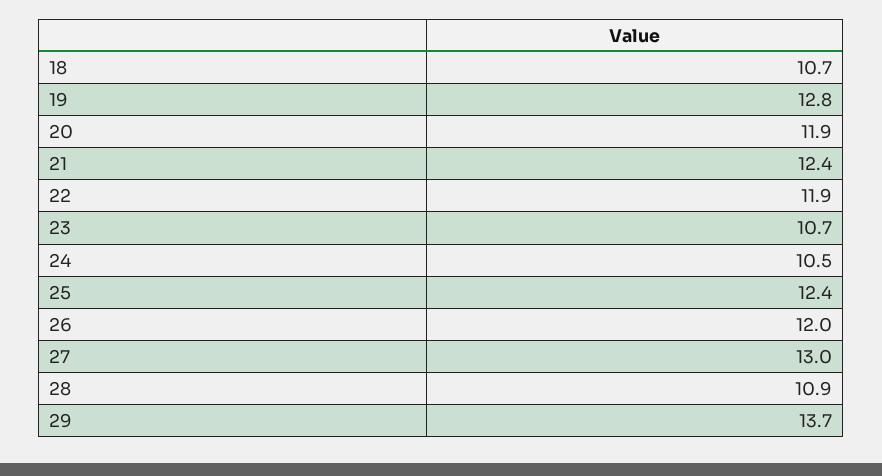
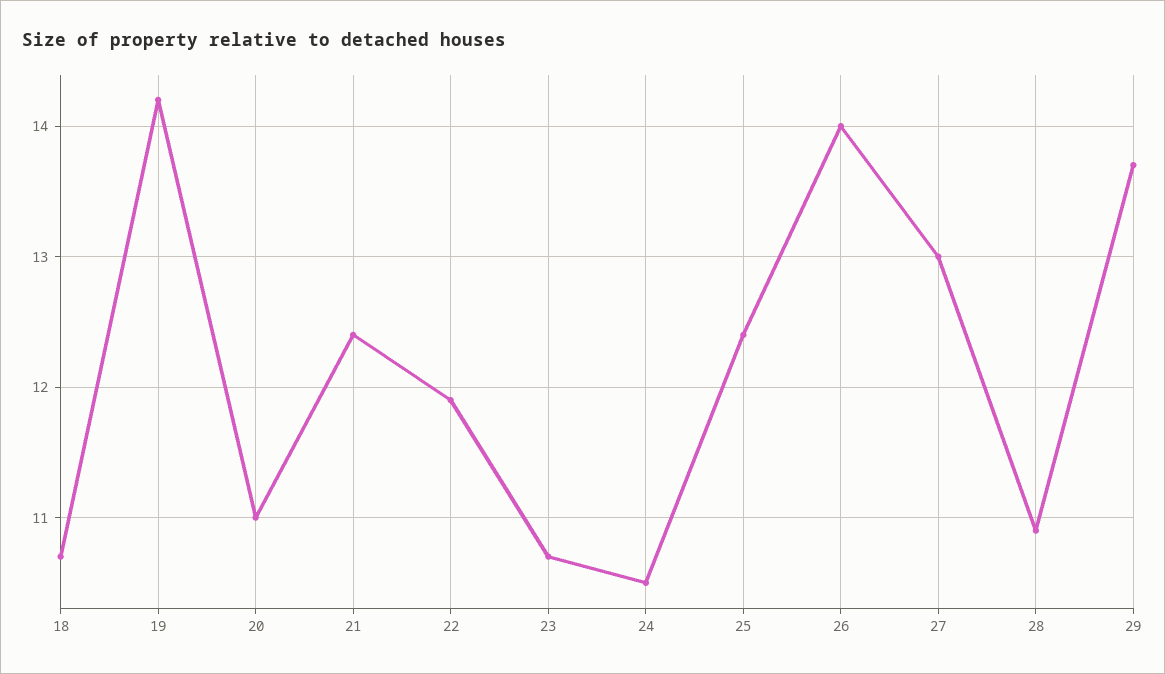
19: 12.8 -> 14.2
20: 11.9 -> 11
26: 12 -> 14

